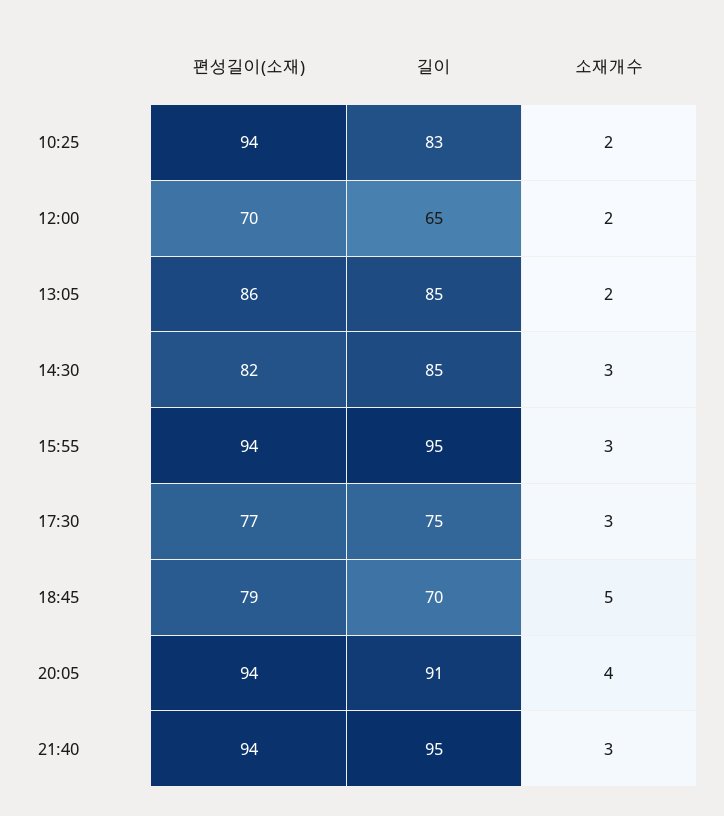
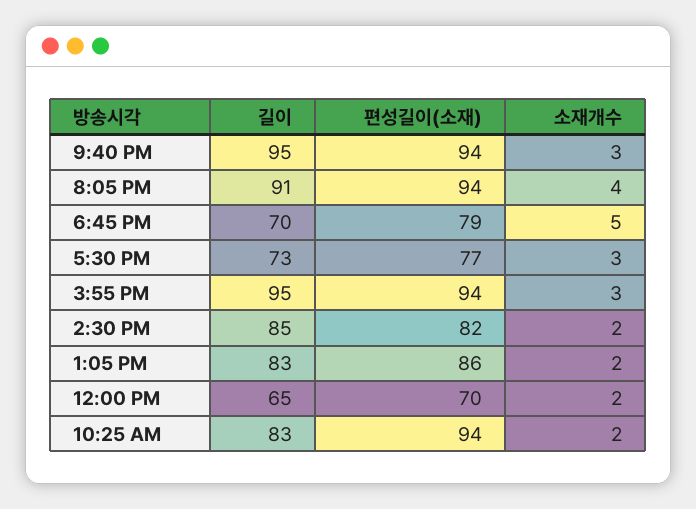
길이, 13:05: 85 -> 83
소재개수, 14:30: 3 -> 2
길이, 17:30: 75 -> 73

